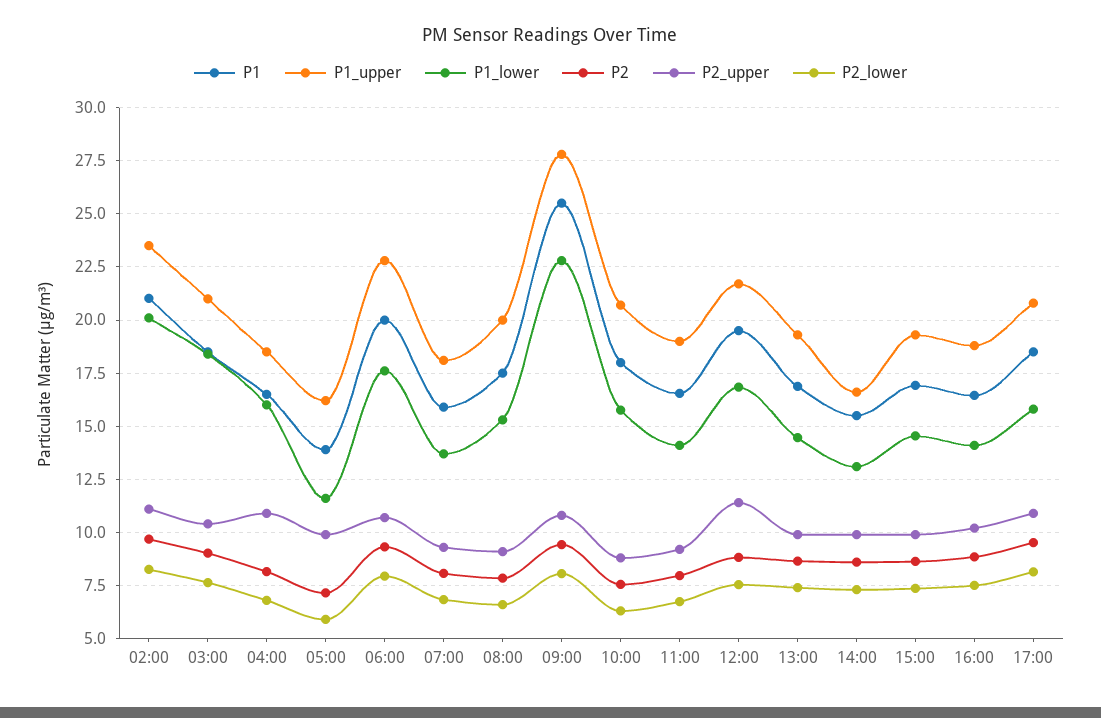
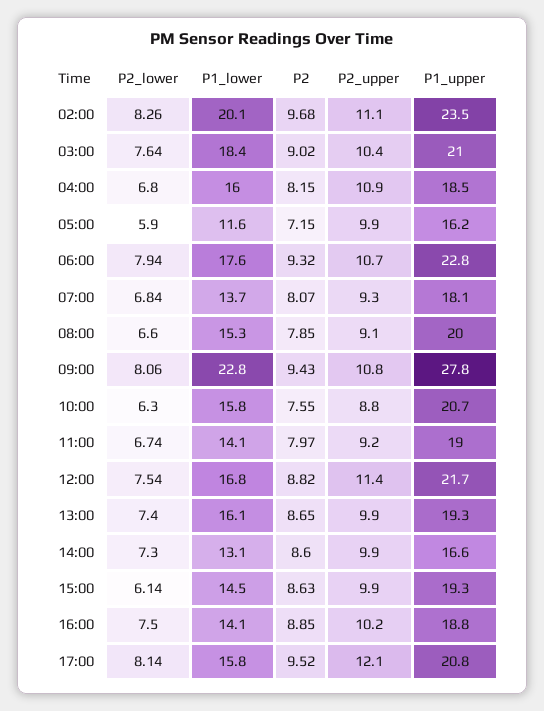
P1, 02:00: 21 -> none
P1, 03:00: 18.5 -> none
P1, 04:00: 16.5 -> none
P1, 05:00: 14 -> none
P1, 06:00: 20 -> none
P1, 07:00: 16 -> none
P1, 08:00: 17.5 -> none
P1, 09:00: 25.5 -> none
P1, 10:00: 18 -> none
P1, 11:00: 16.5 -> none
P1, 12:00: 19.5 -> none
P1, 13:00: 17 -> none
P1_lower, 13:00: 14.5 -> 16.1
P1, 14:00: 15.5 -> none
P1, 15:00: 17 -> none
P2_lower, 15:00: 7.5 -> 6.14
P1, 16:00: 16.5 -> none
P1, 17:00: 18.5 -> none
P2_upper, 17:00: 11 -> 12.1

